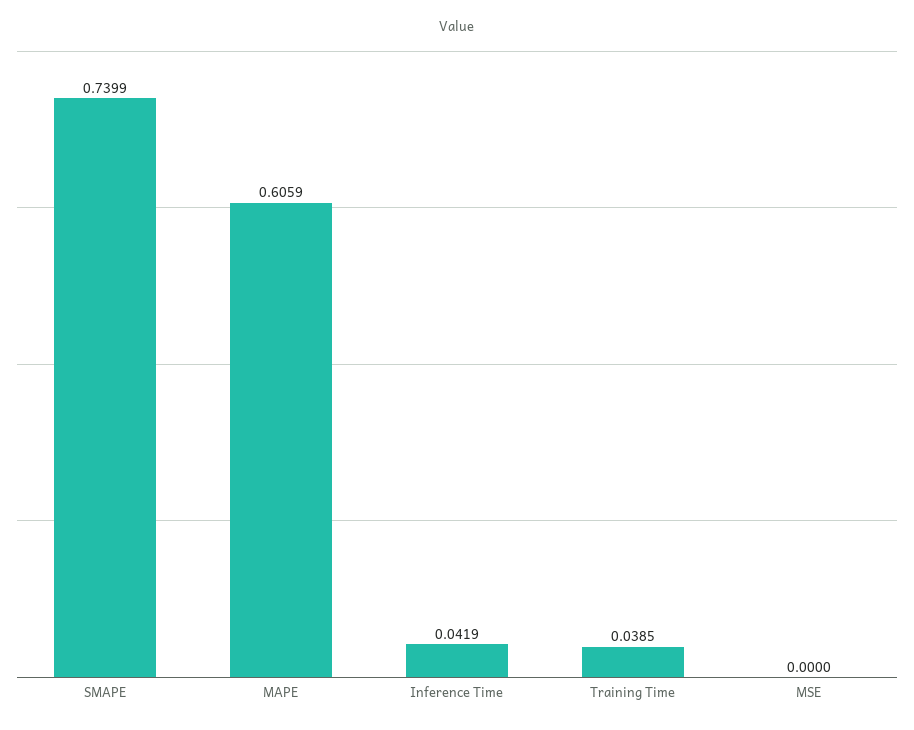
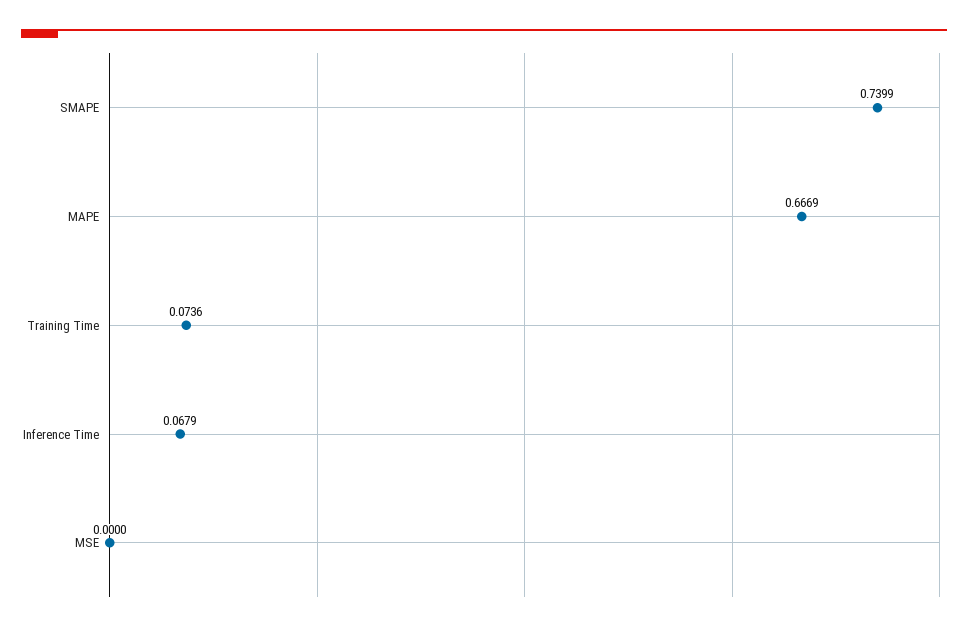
MAPE: 0.6059 -> 0.6669
Inference Time: 0.0419 -> 0.0679
Training Time: 0.0385 -> 0.0736

